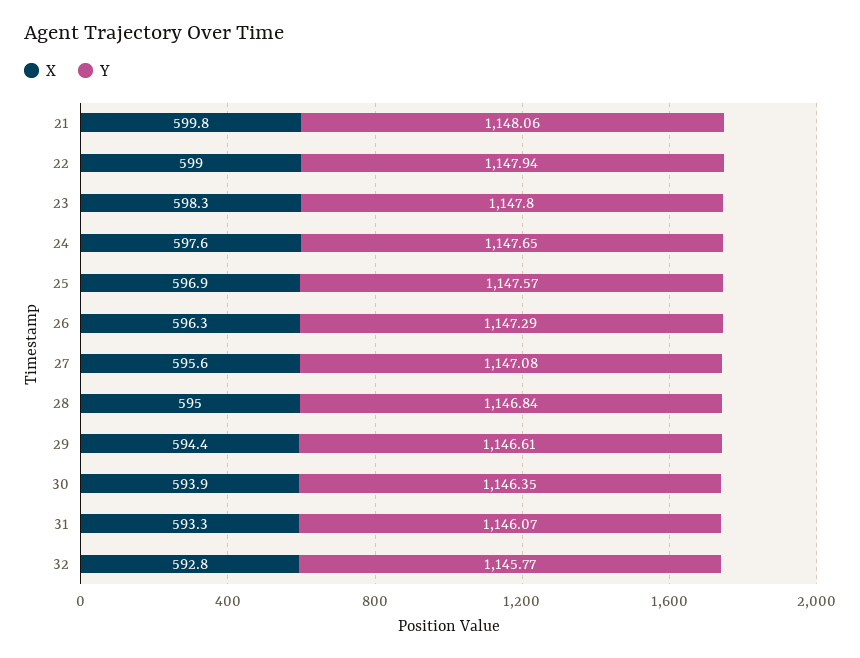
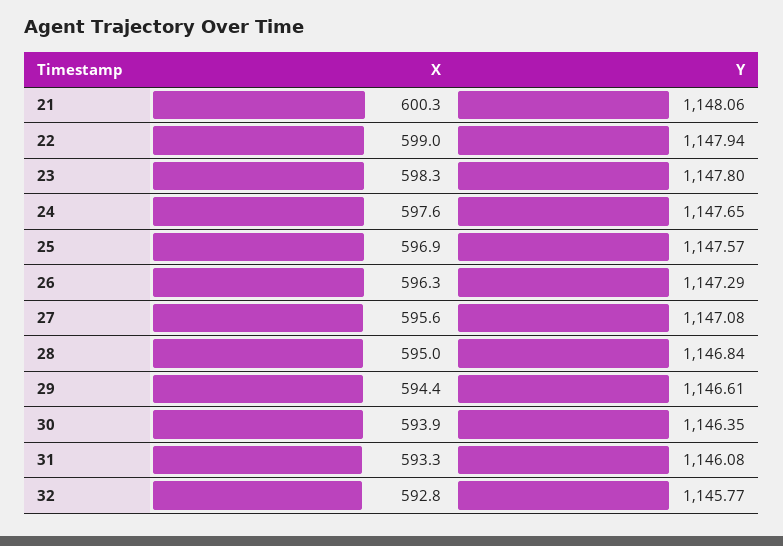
X, 21: 599.8 -> 600.3
Y, 31: 1146.07 -> 1146.08

